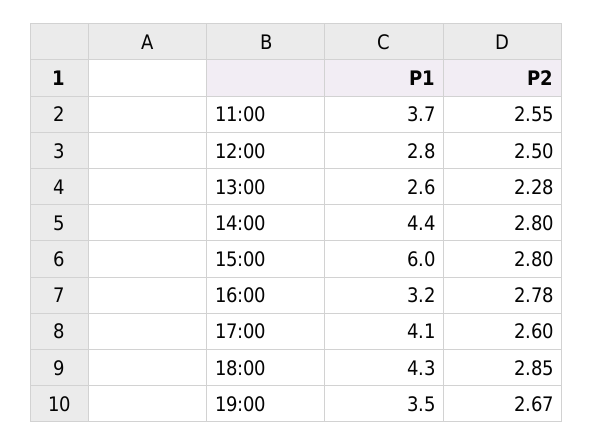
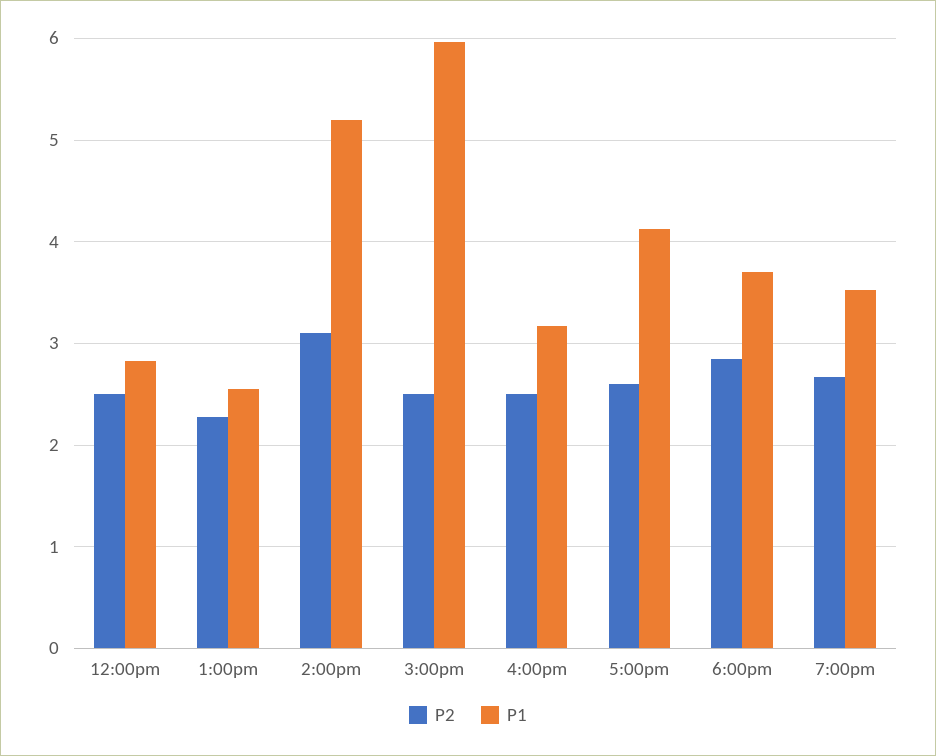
P1, 11:00: 3.7 -> none
P2, 11:00: 2.55 -> none
P1, 14:00: 4.4 -> 5.2
P2, 14:00: 2.8 -> 3.1
P2, 15:00: 2.8 -> 2.5
P2, 16:00: 2.78 -> 2.5
P1, 18:00: 4.3 -> 3.7

